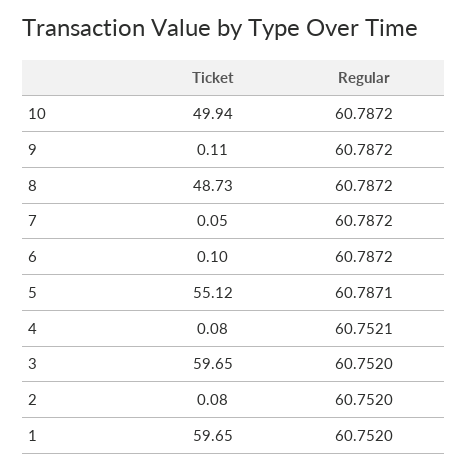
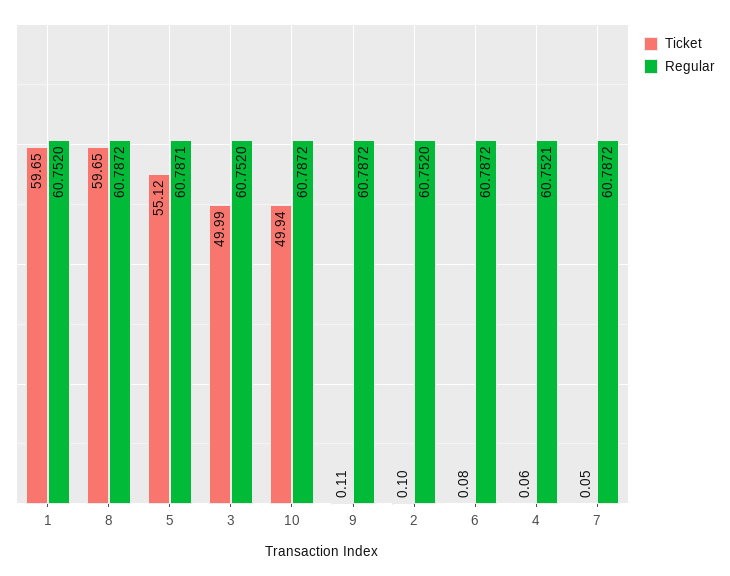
Ticket, 8: 48.73 -> 59.65
Ticket, 6: 0.1 -> 0.08
Ticket, 4: 0.08 -> 0.06
Ticket, 3: 59.65 -> 49.99
Ticket, 2: 0.08 -> 0.1

